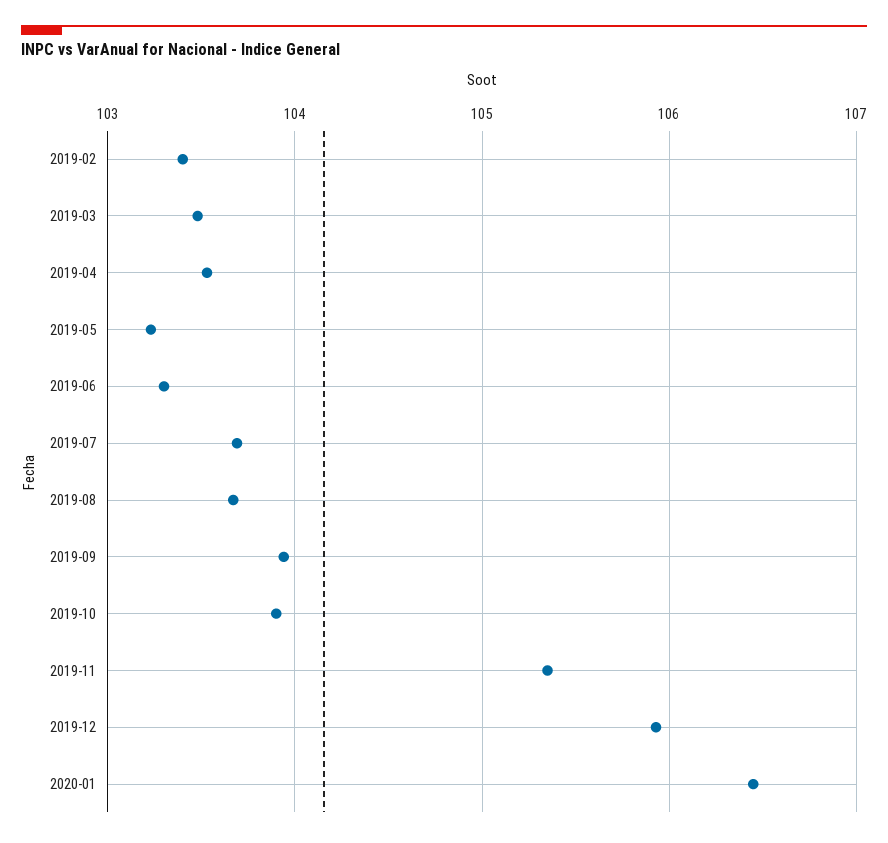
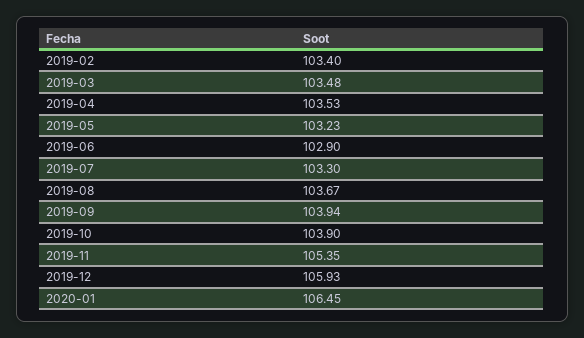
2019-06: 103.3 -> 102.9
2019-07: 103.7 -> 103.3

